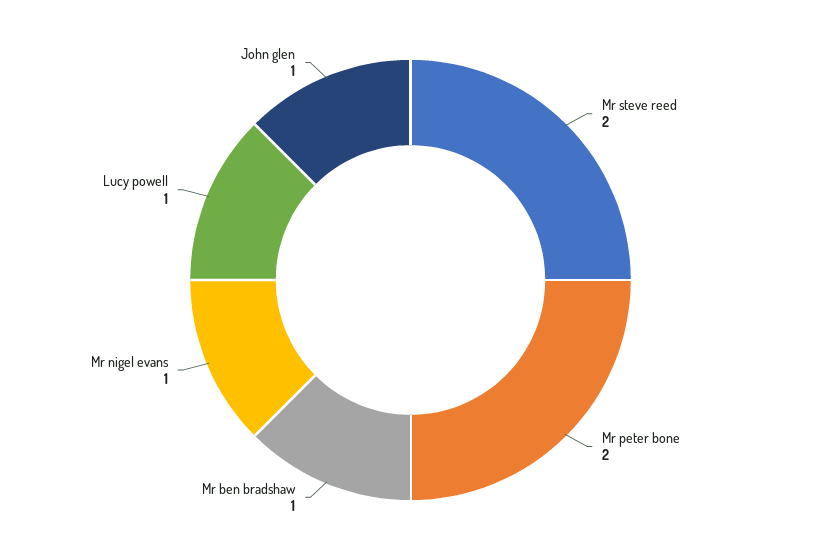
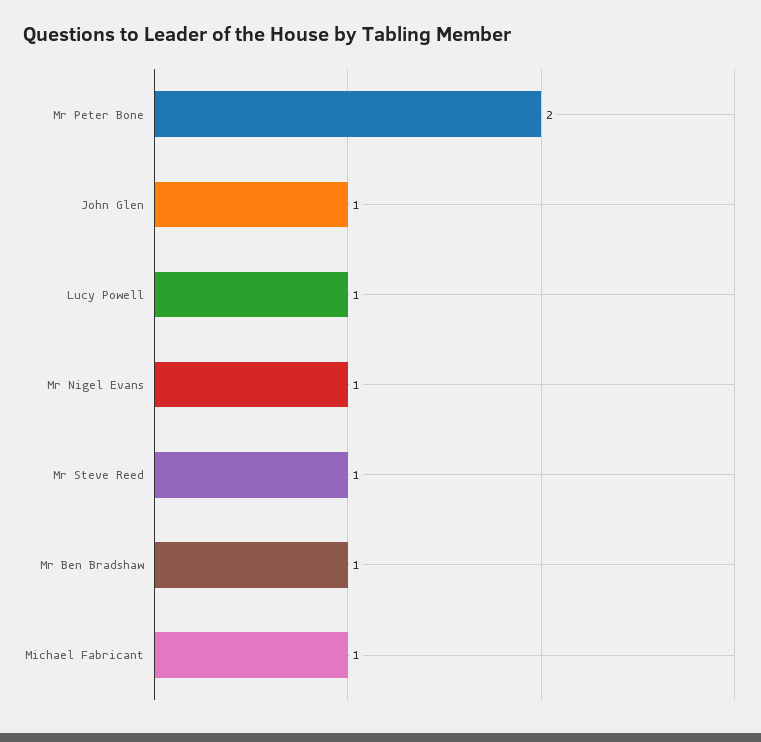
Mr steve reed: 2 -> 1
Michael Fabricant: none -> 1

